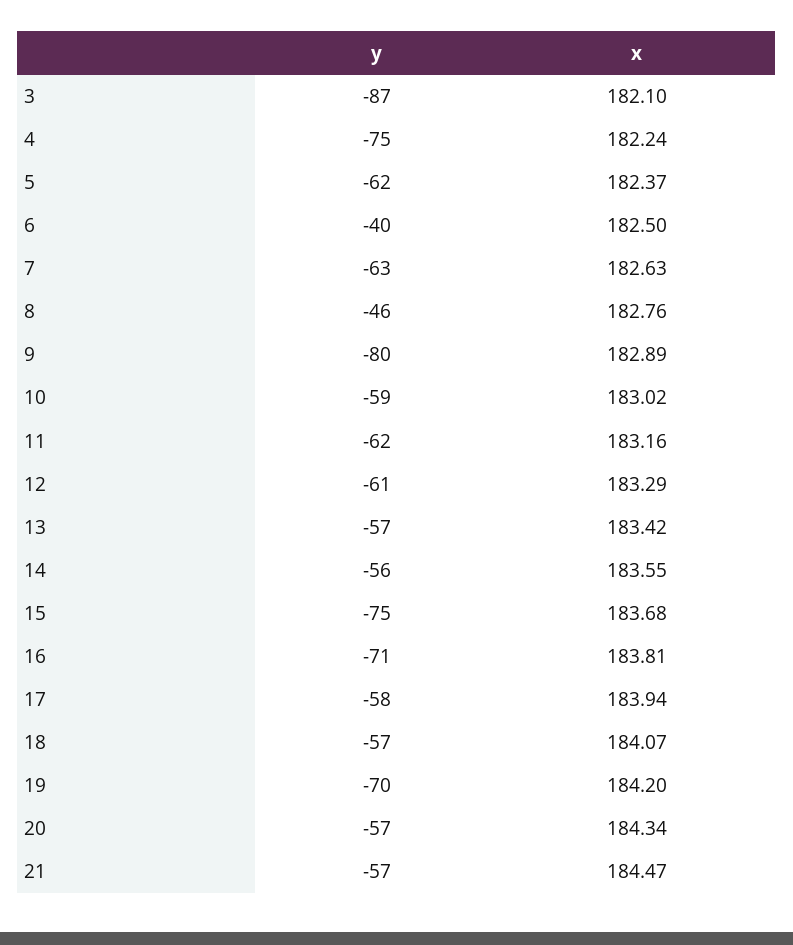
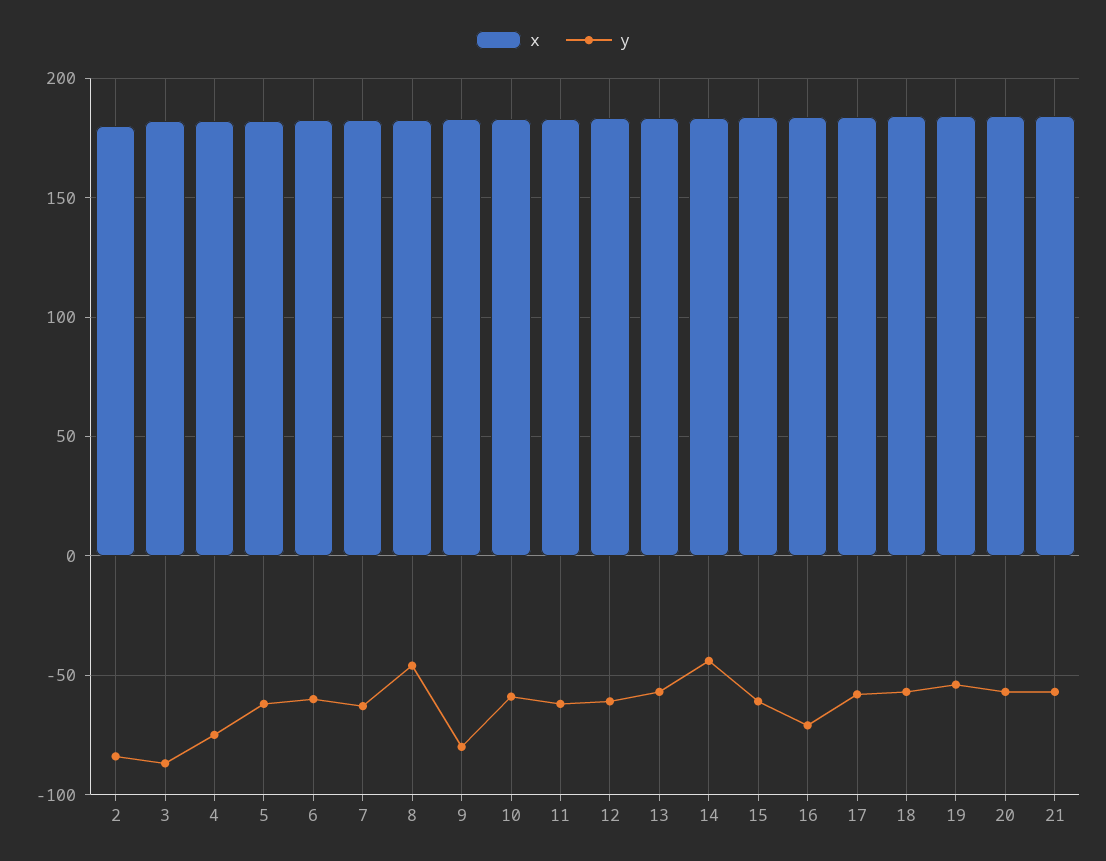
y, 6: -40 -> -60
y, 14: -56 -> -45
y, 15: -75 -> -60
y, 19: -70 -> -55
x, 2: none -> 180
y, 2: none -> -85

